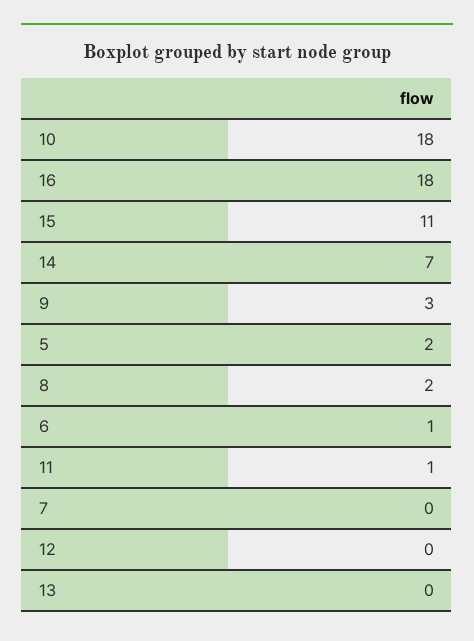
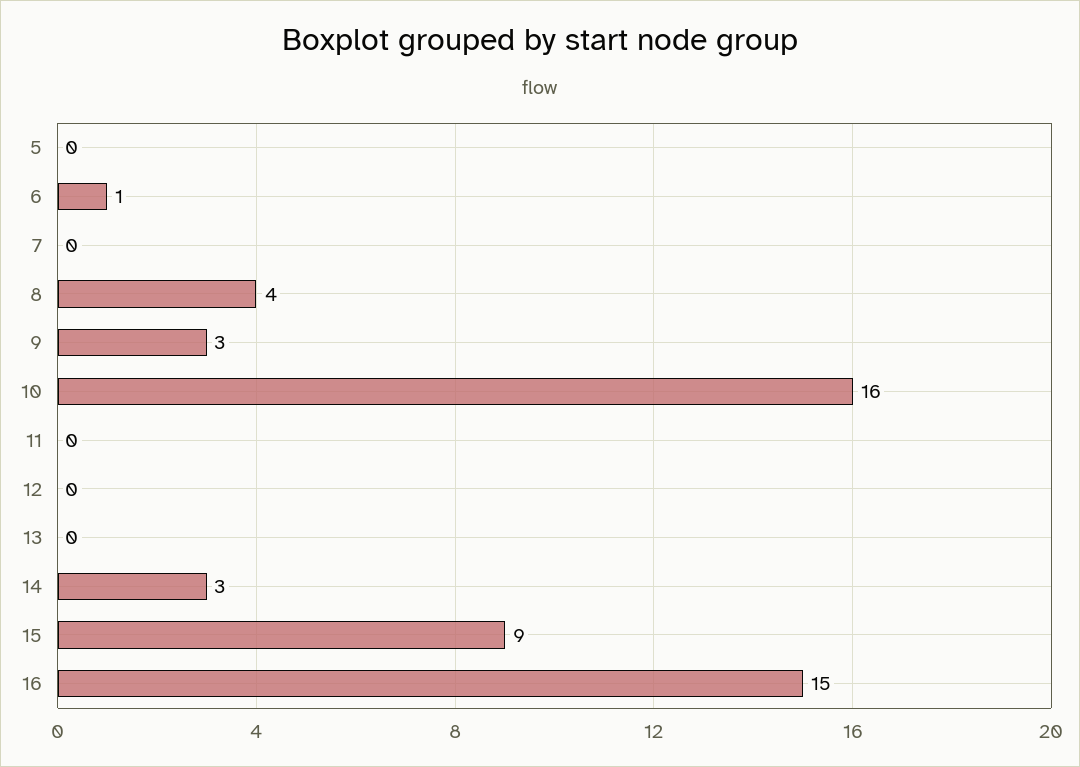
10: 18 -> 16
16: 18 -> 15
15: 11 -> 9
14: 7 -> 3
5: 2 -> 0
8: 2 -> 4
11: 1 -> 0

